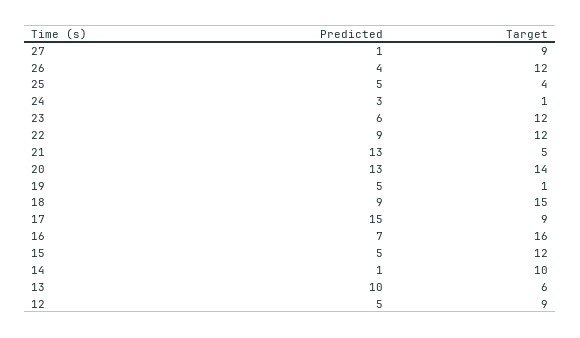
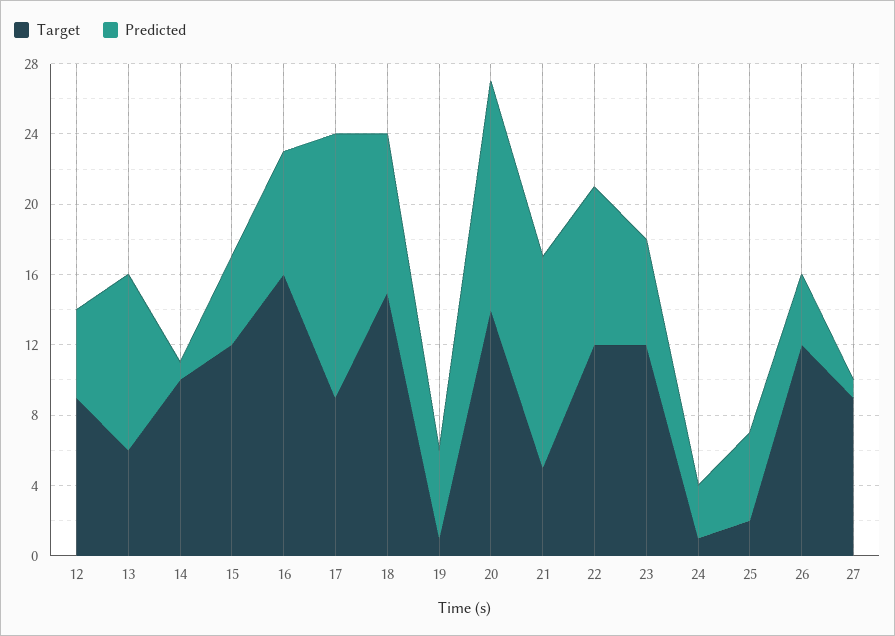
Target, 25: 4 -> 2
Predicted, 21: 13 -> 12

